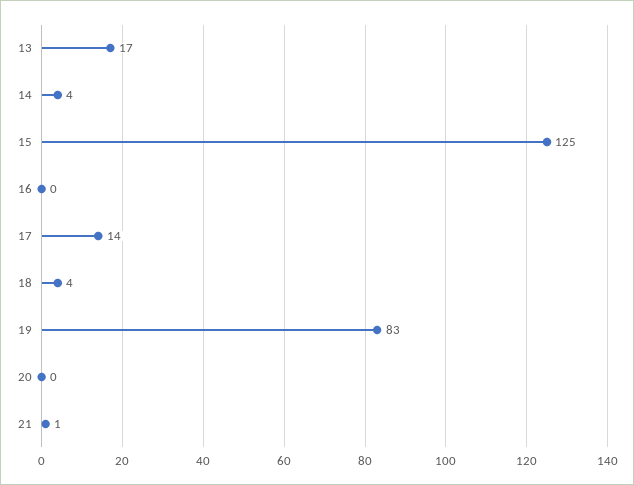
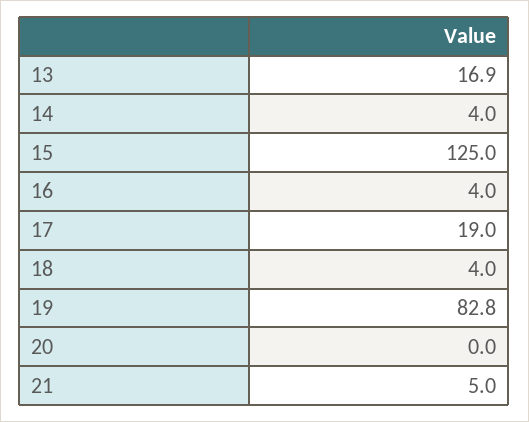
16: 0 -> 4
17: 14 -> 19
21: 1 -> 5

